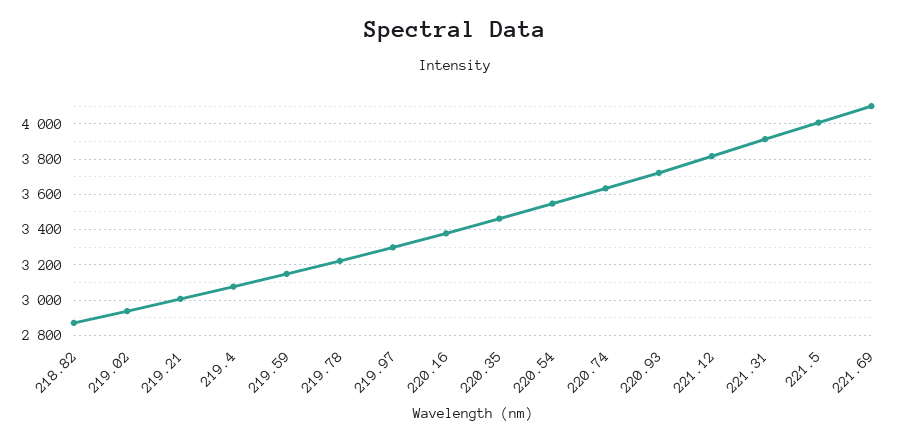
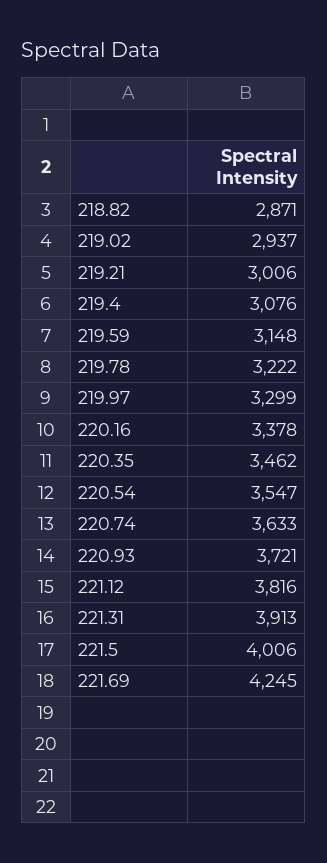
221.69: 4100 -> 4245

